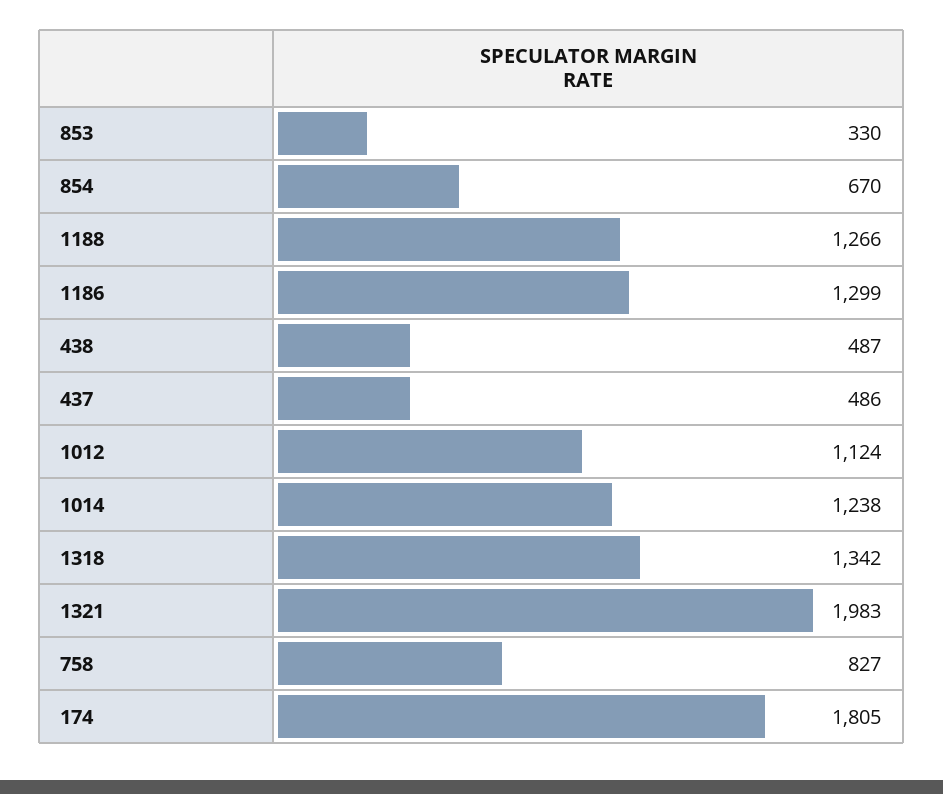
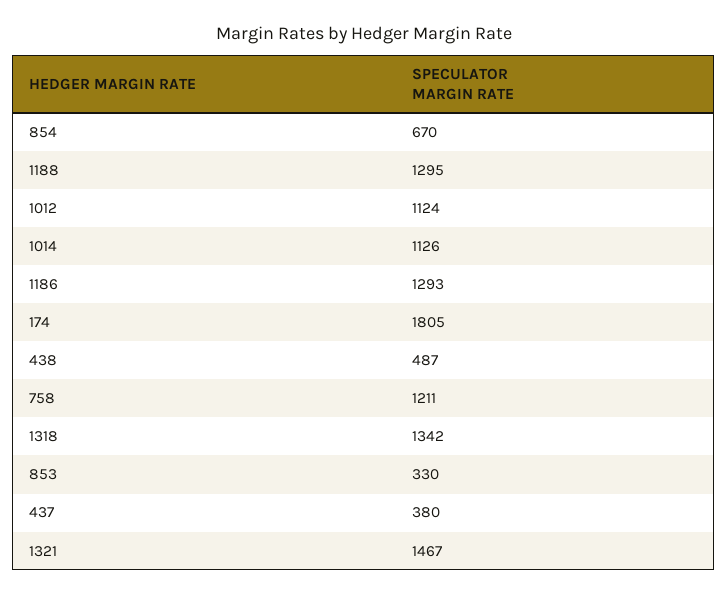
1188: 1266 -> 1295
1186: 1299 -> 1293
437: 486 -> 380
1014: 1238 -> 1126
1321: 1983 -> 1467
758: 827 -> 1211

